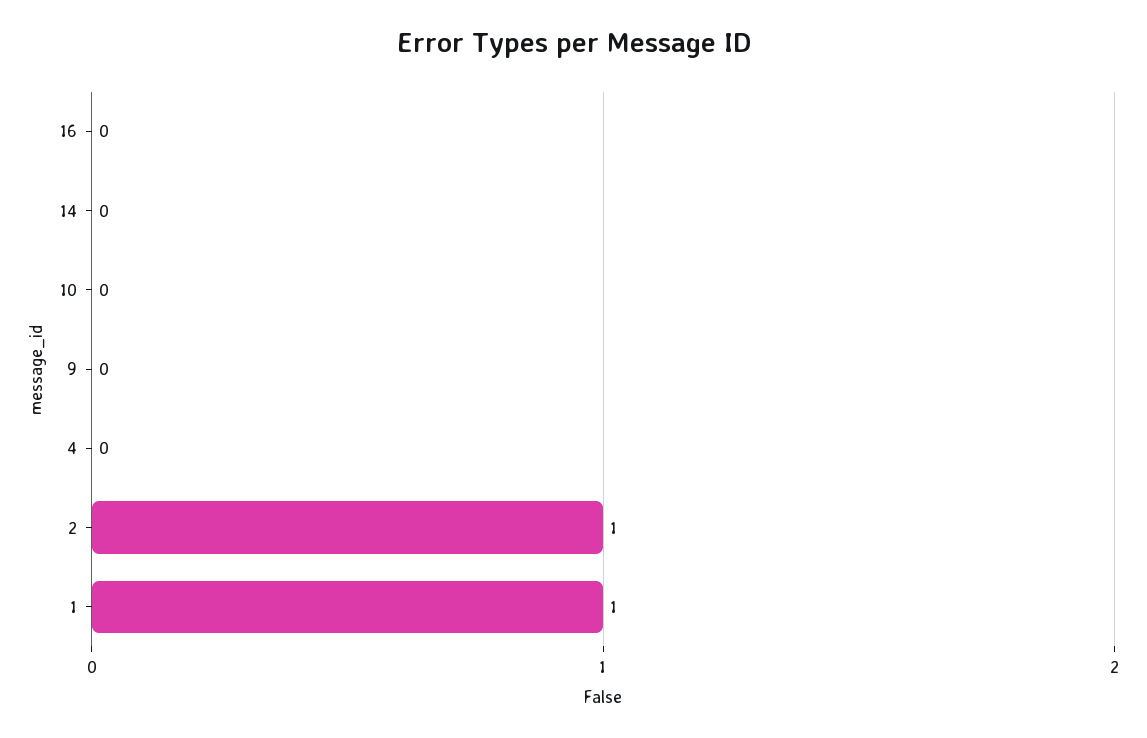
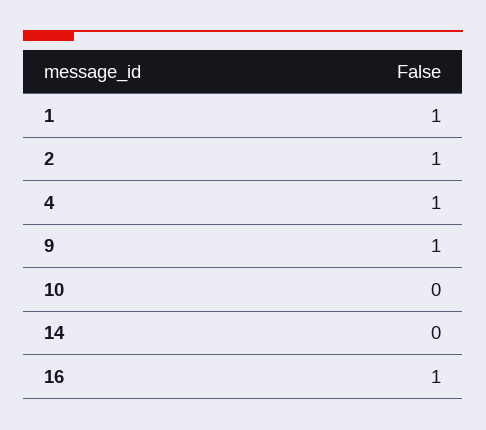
16: 0 -> 1
9: 0 -> 1
4: 0 -> 1

